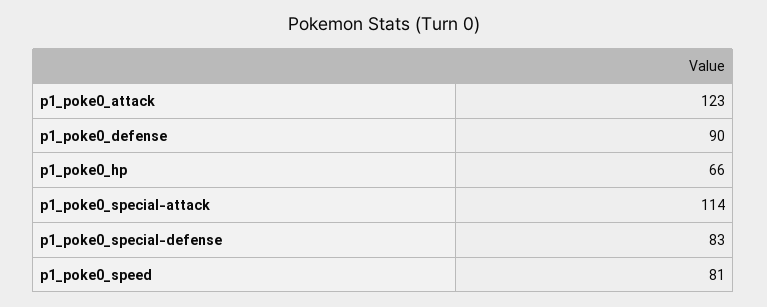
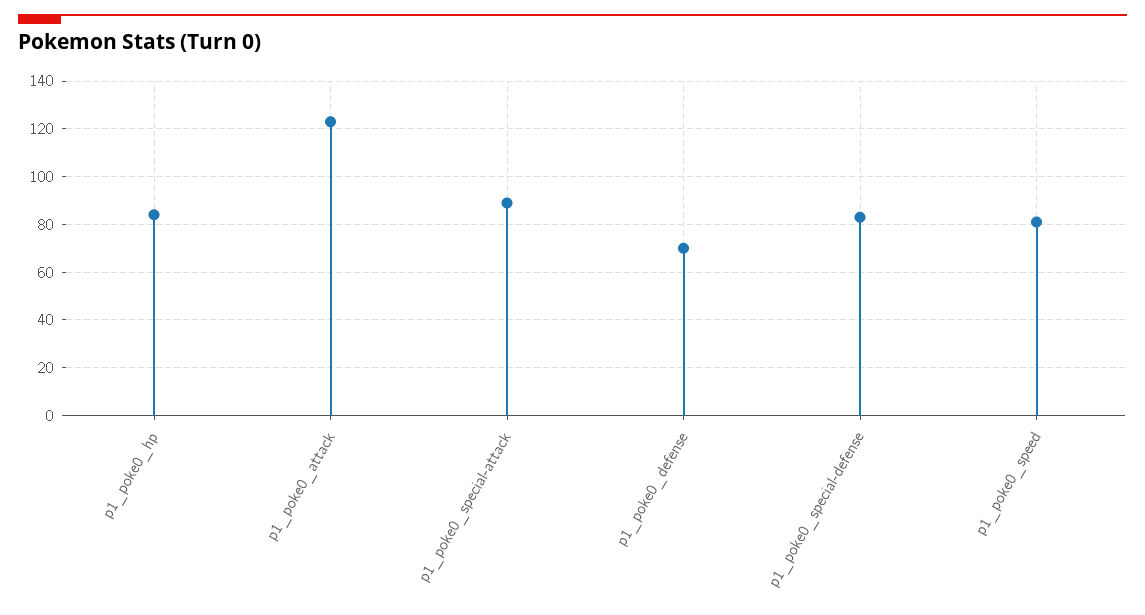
p1_poke0_defense: 90 -> 70
p1_poke0_hp: 66 -> 85
p1_poke0_special-attack: 114 -> 90

